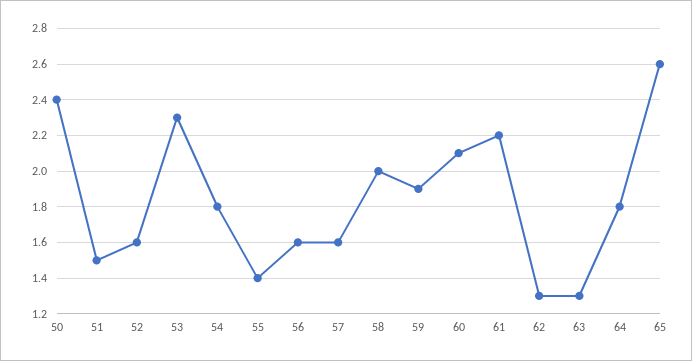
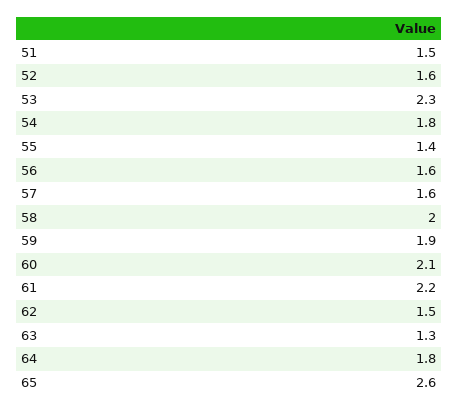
50: 2.4 -> none
62: 1.3 -> 1.5

